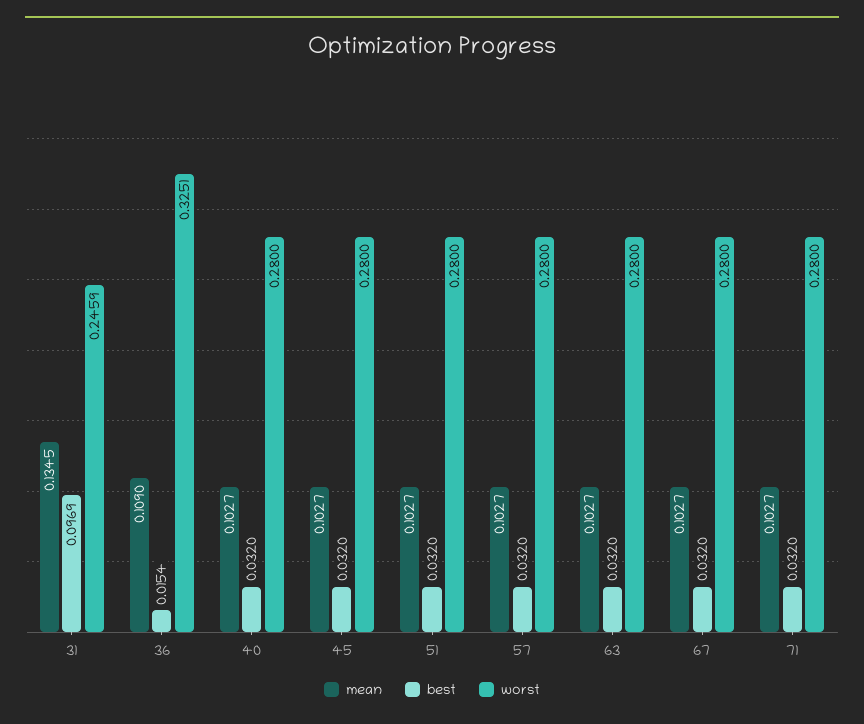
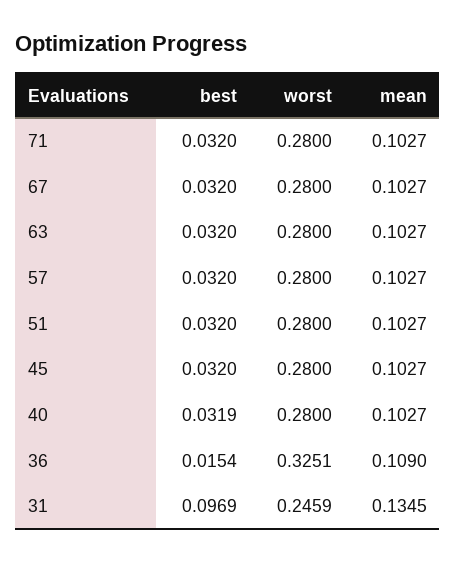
best, 40: 0.032 -> 0.0319

